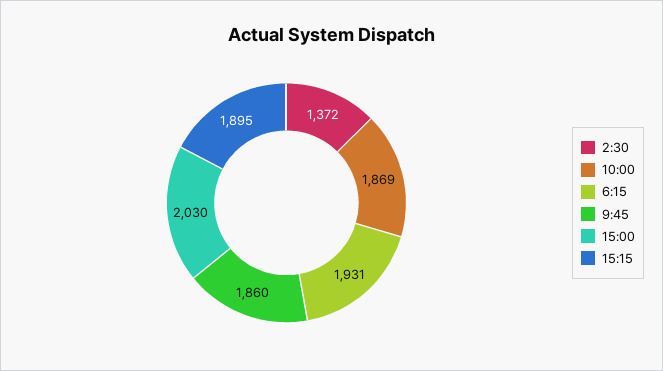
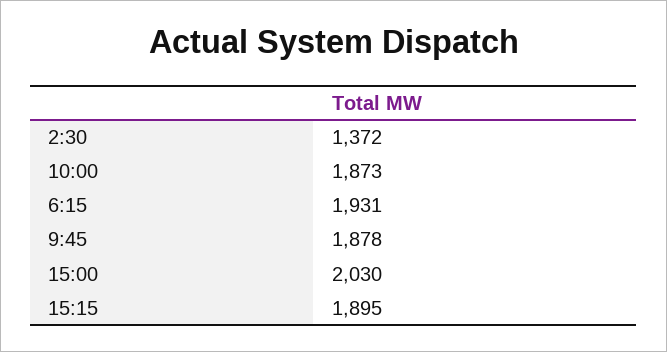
10:00: 1869 -> 1873
9:45: 1860 -> 1878

